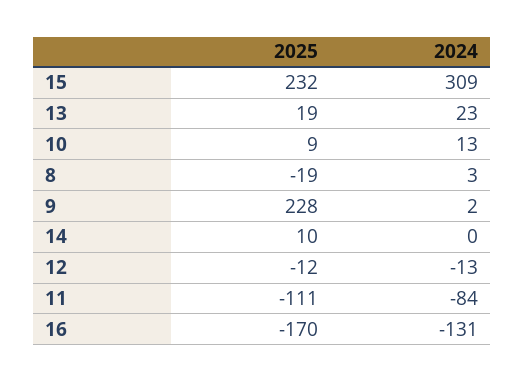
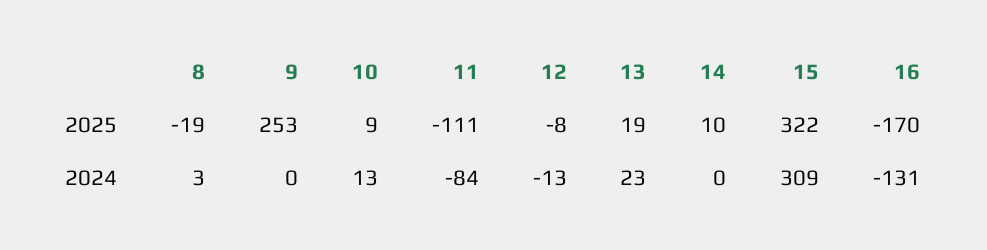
2025, 15: 232 -> 322
2025, 9: 228 -> 253
2024, 9: 2 -> 0
2025, 12: -12 -> -8

